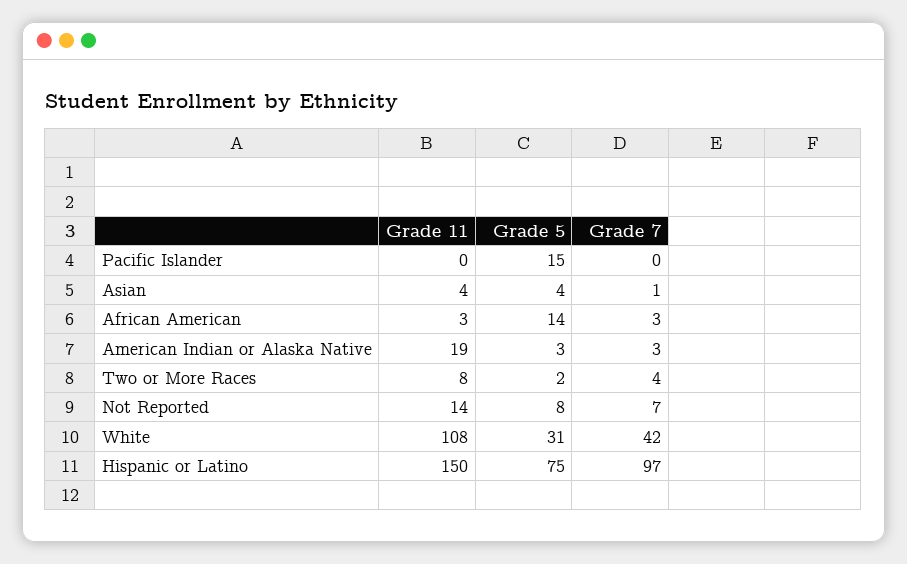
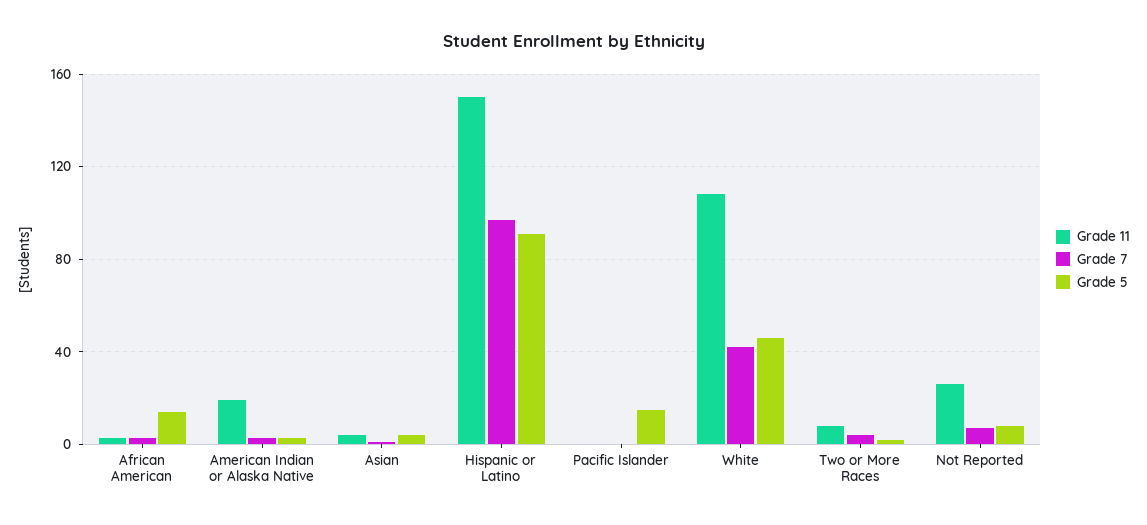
Grade 11, Not Reported: 14 -> 25
Grade 5, White: 31 -> 45
Grade 5, Hispanic or Latino: 75 -> 90

